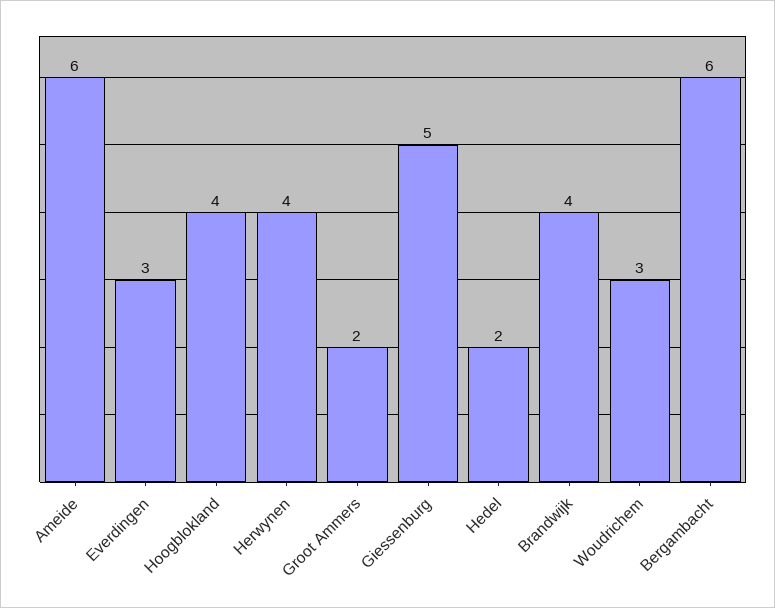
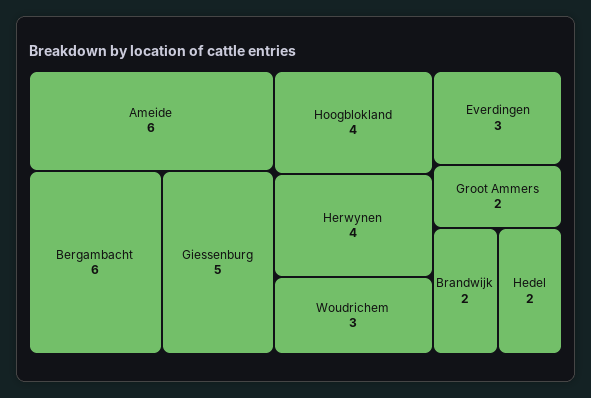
Brandwijk: 4 -> 2

